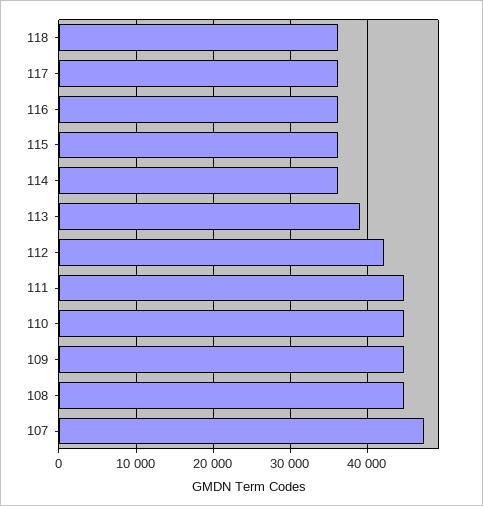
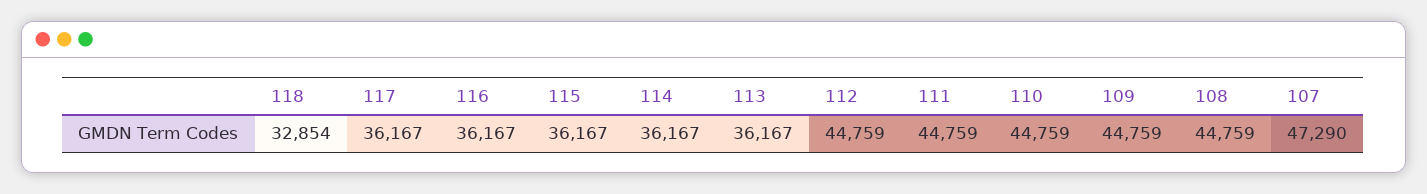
118: 36000 -> 32854
113: 39000 -> 36167
112: 42000 -> 44759

